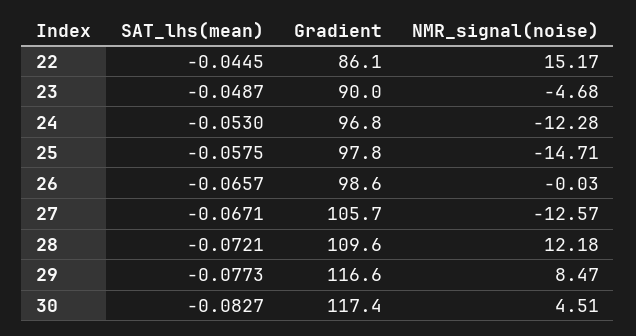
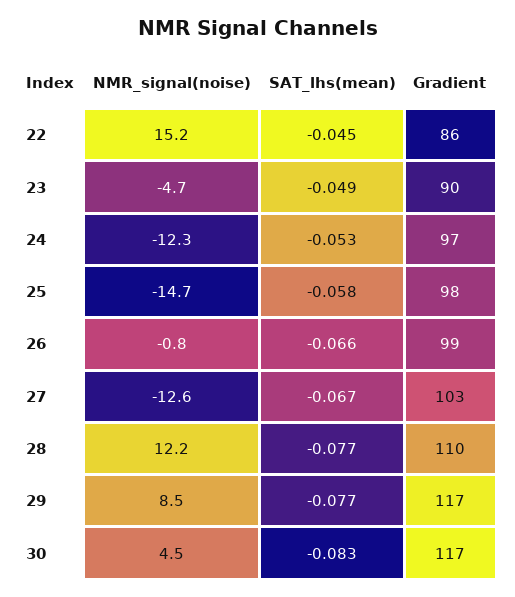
NMR_signal(noise), 26: -0.03 -> -0.8
Gradient, 27: 105.7 -> 103
SAT_lhs(mean), 28: -0.0721 -> -0.077

